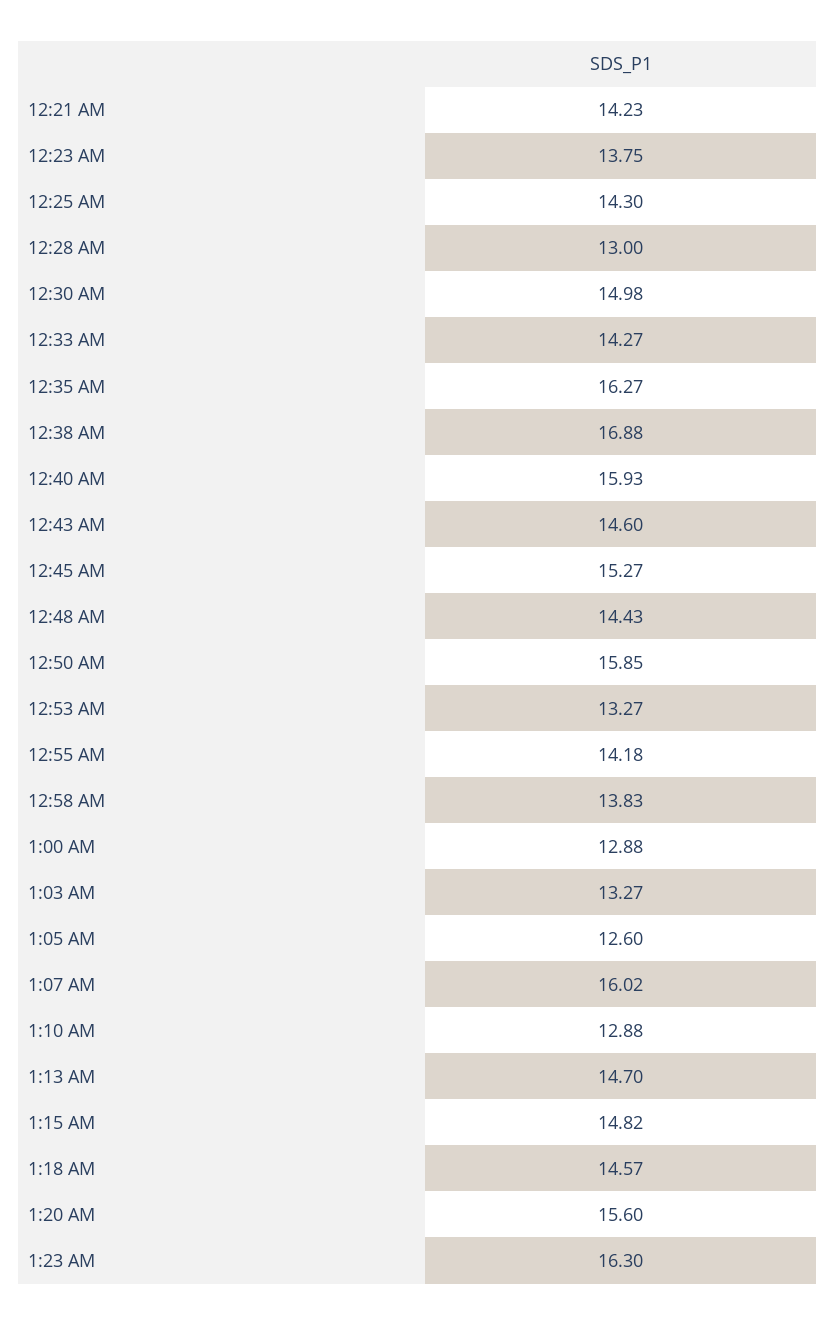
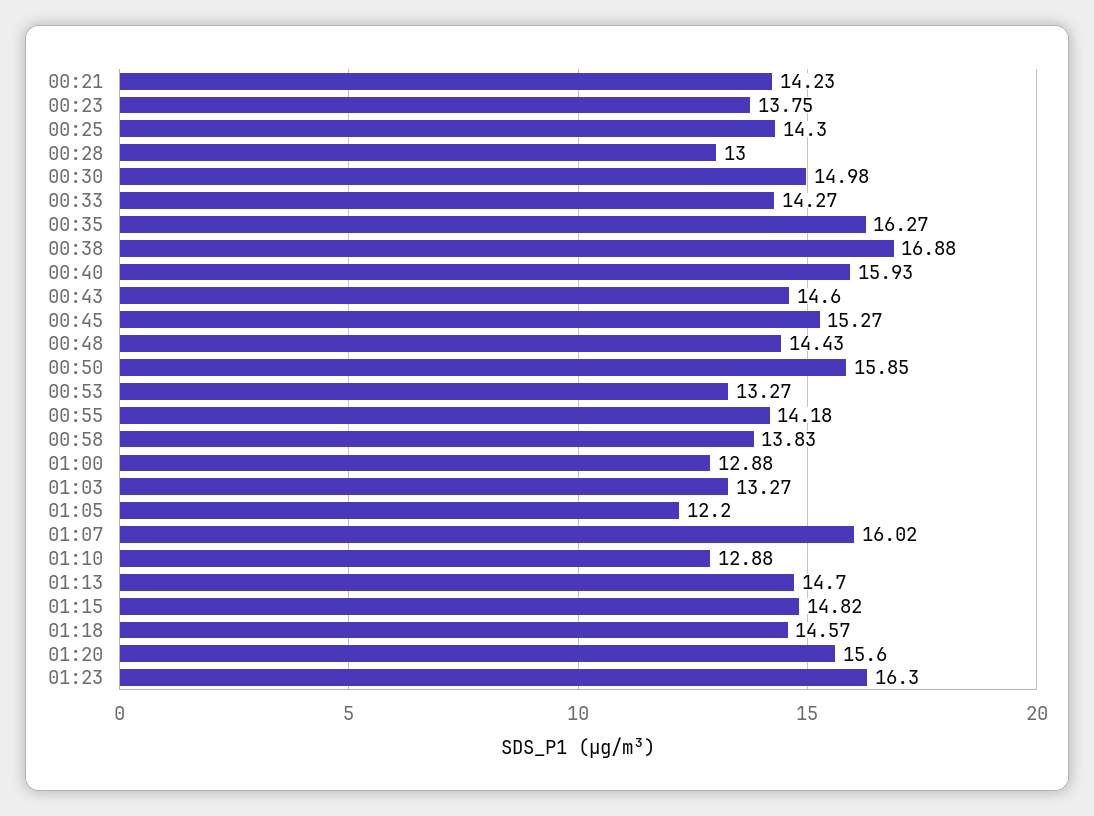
1:05 AM: 12.6 -> 12.2

